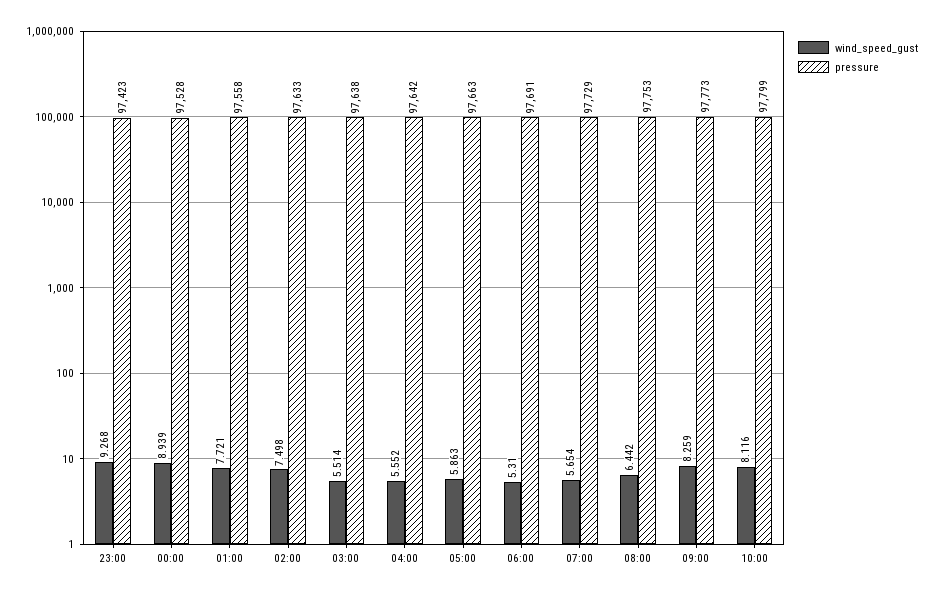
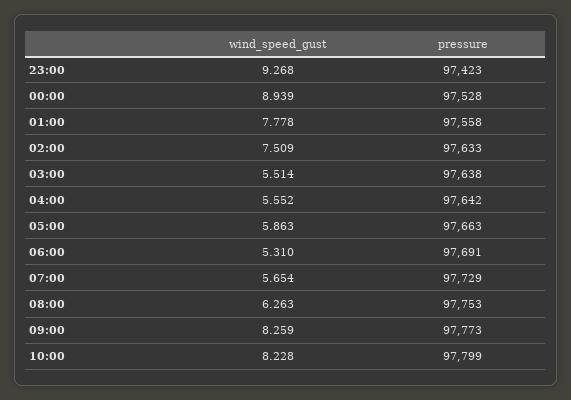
wind_speed_gust, 01:00: 7.721 -> 7.778
wind_speed_gust, 02:00: 7.498 -> 7.509
wind_speed_gust, 08:00: 6.442 -> 6.263
wind_speed_gust, 10:00: 8.116 -> 8.228

